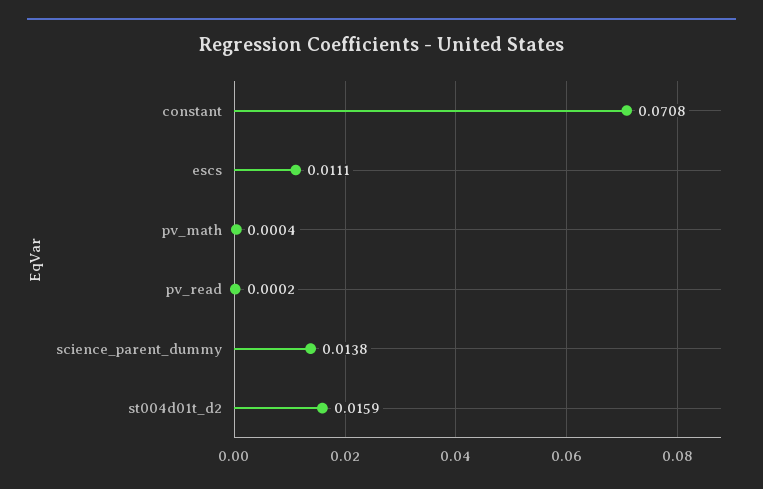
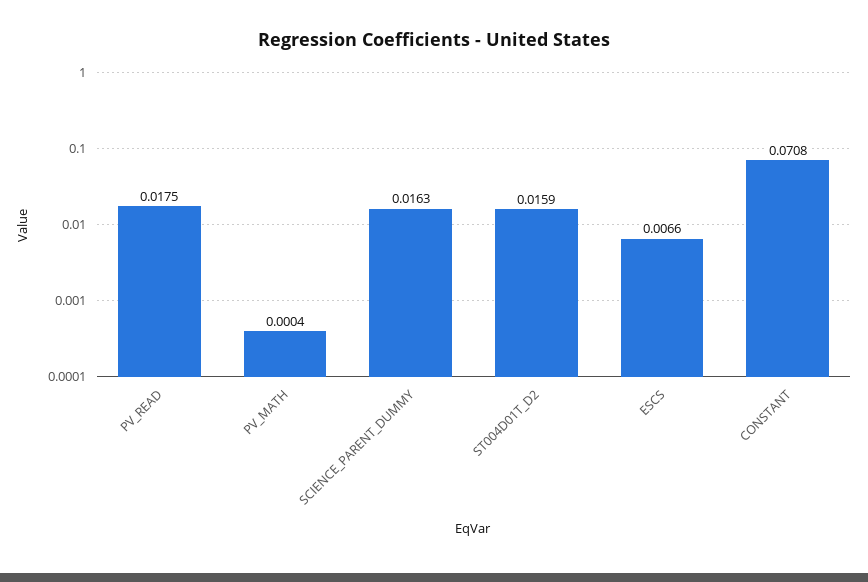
escs: 0.0111 -> 0.0066
pv_read: 0.0002 -> 0.0175
science_parent_dummy: 0.0138 -> 0.0163

